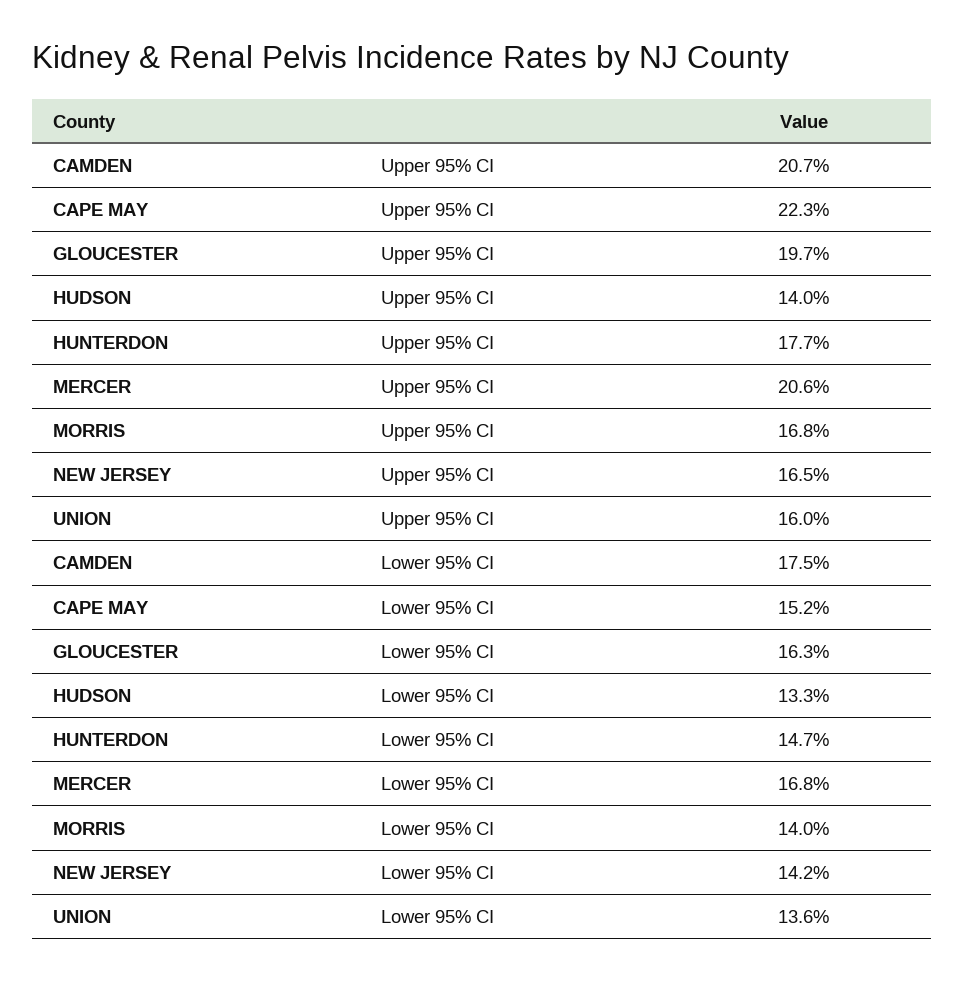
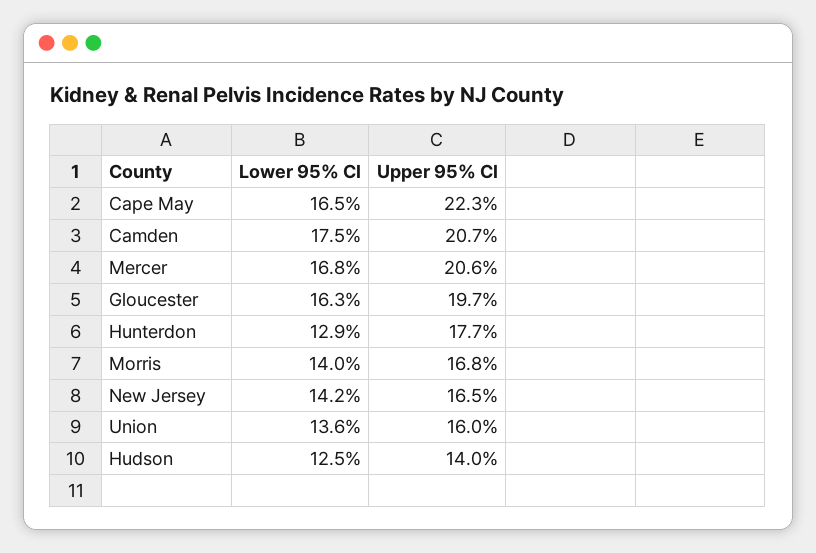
CAPE MAY, Lower 95% CI: 15.2 -> 16.5
HUDSON, Lower 95% CI: 13.3 -> 12.5
HUNTERDON, Lower 95% CI: 14.7 -> 12.9

